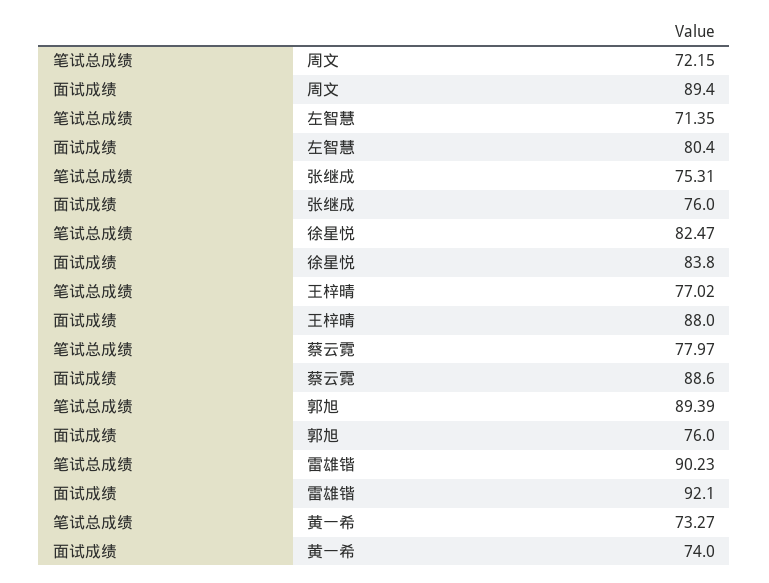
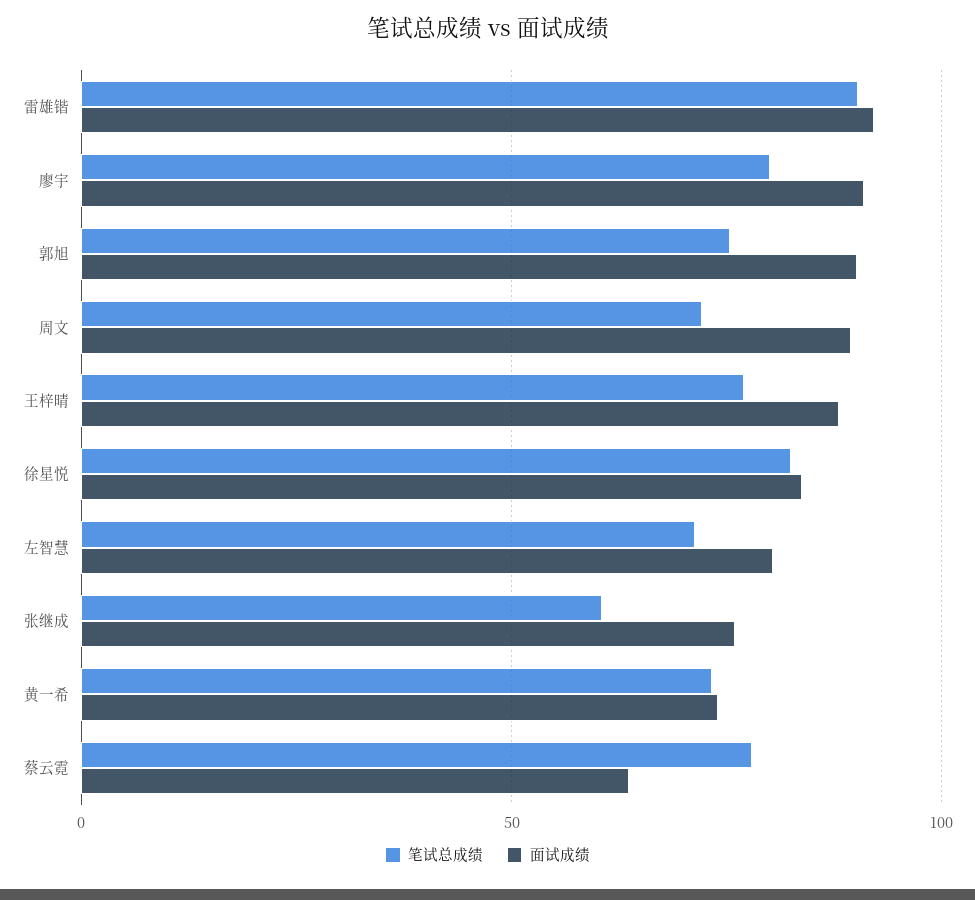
笔试总成绩, 张继成: 75.31 -> 60
面试成绩, 蔡云霓: 88.6 -> 65
笔试总成绩, 郭旭: 89.39 -> 75
面试成绩, 郭旭: 76 -> 90
笔试总成绩, 廖宇: none -> 80
面试成绩, 廖宇: none -> 90

